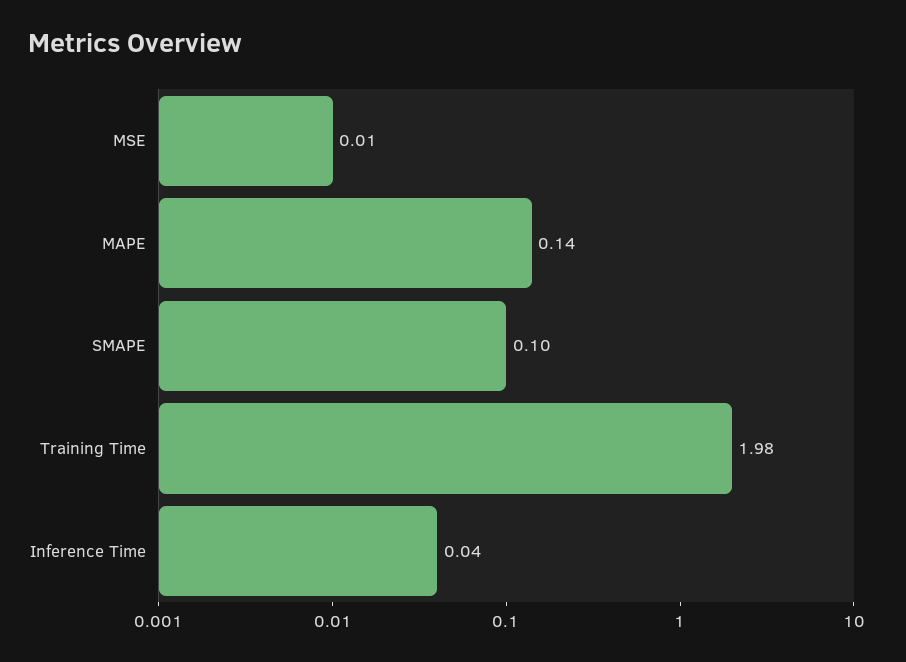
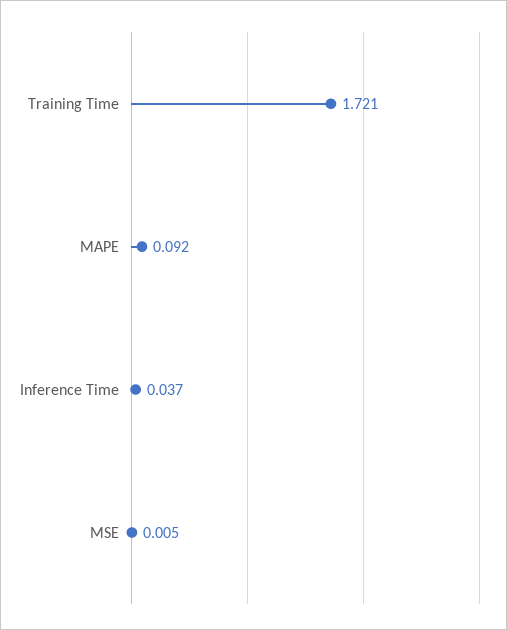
MAPE: 0.14 -> 0.092
SMAPE: 0.1 -> none
Training Time: 1.98 -> 1.721

